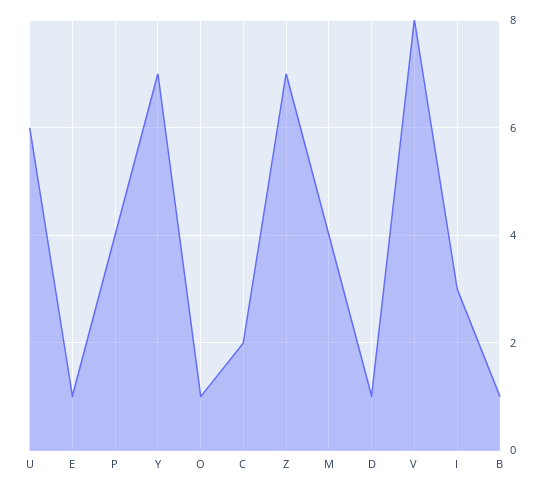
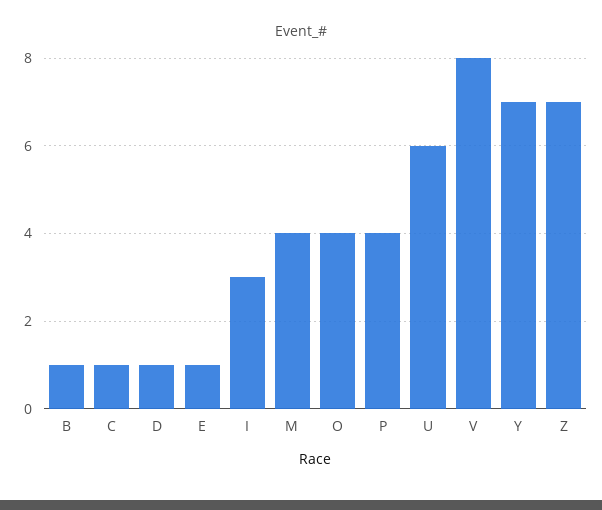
O: 1 -> 4
C: 2 -> 1

